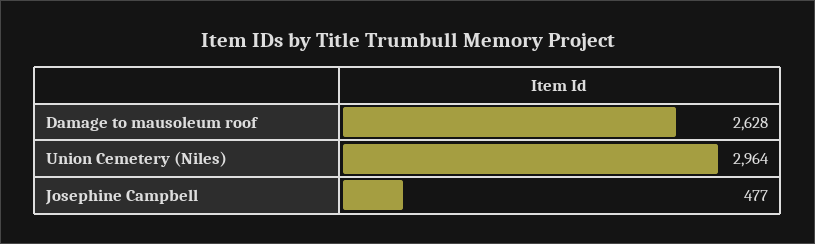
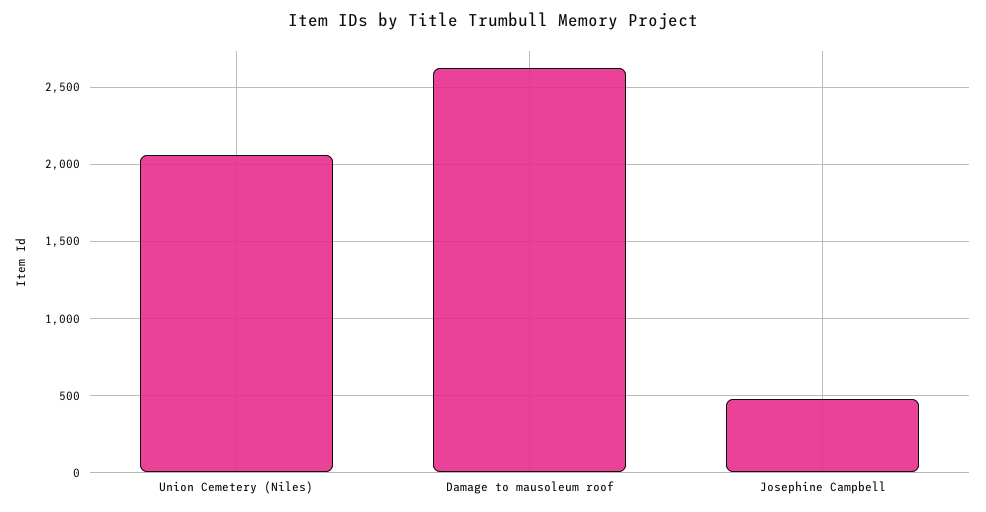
Union Cemetery (Niles): 2964 -> 2050

